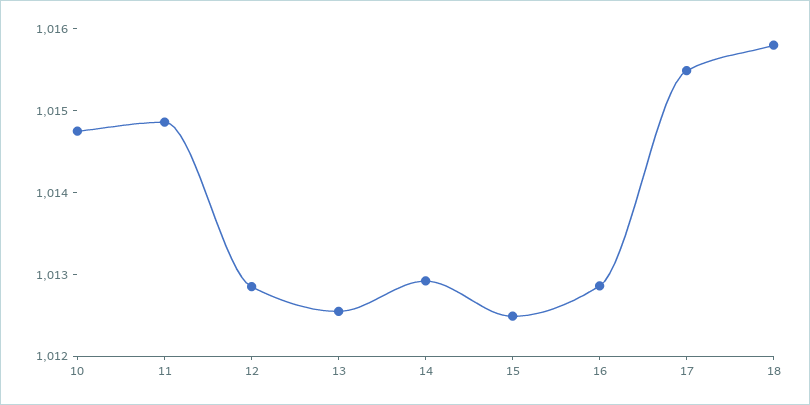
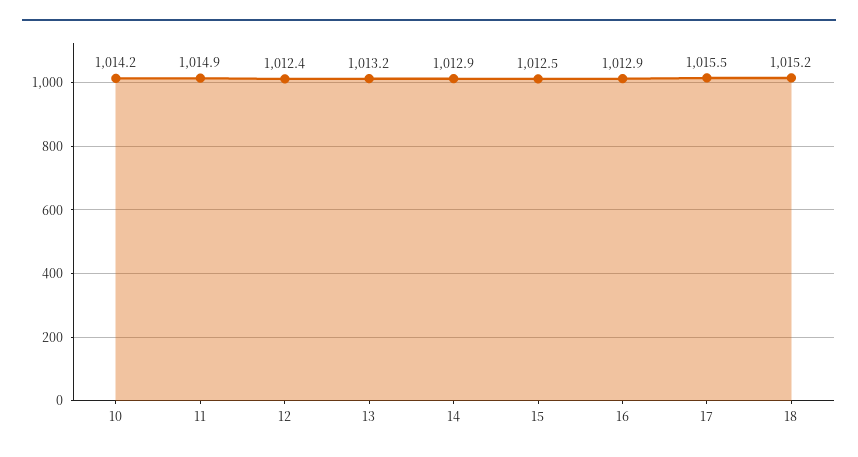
10: 1014.8 -> 1014.2
12: 1012.8 -> 1012.4
13: 1012.6 -> 1013.2
18: 1015.8 -> 1015.2

